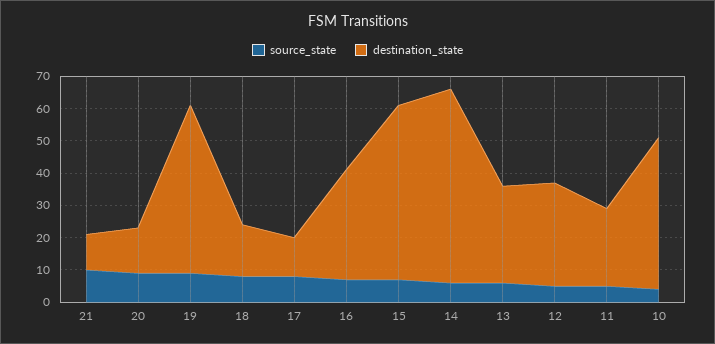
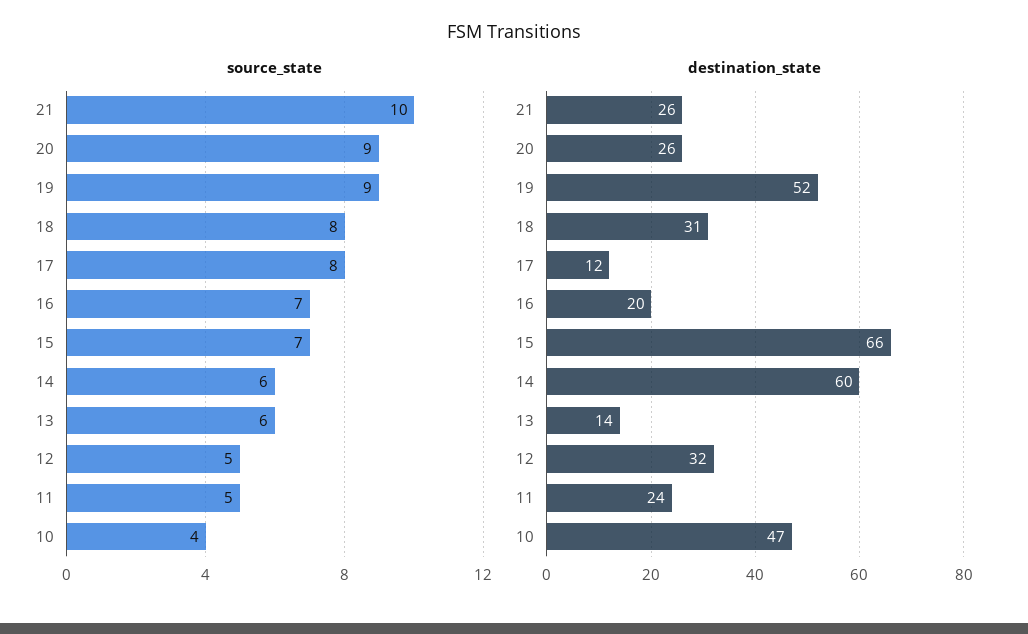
destination_state, 21: 10 -> 26
destination_state, 20: 15 -> 26
destination_state, 18: 15 -> 31
destination_state, 16: 35 -> 20
destination_state, 15: 55 -> 66
destination_state, 13: 30 -> 14

